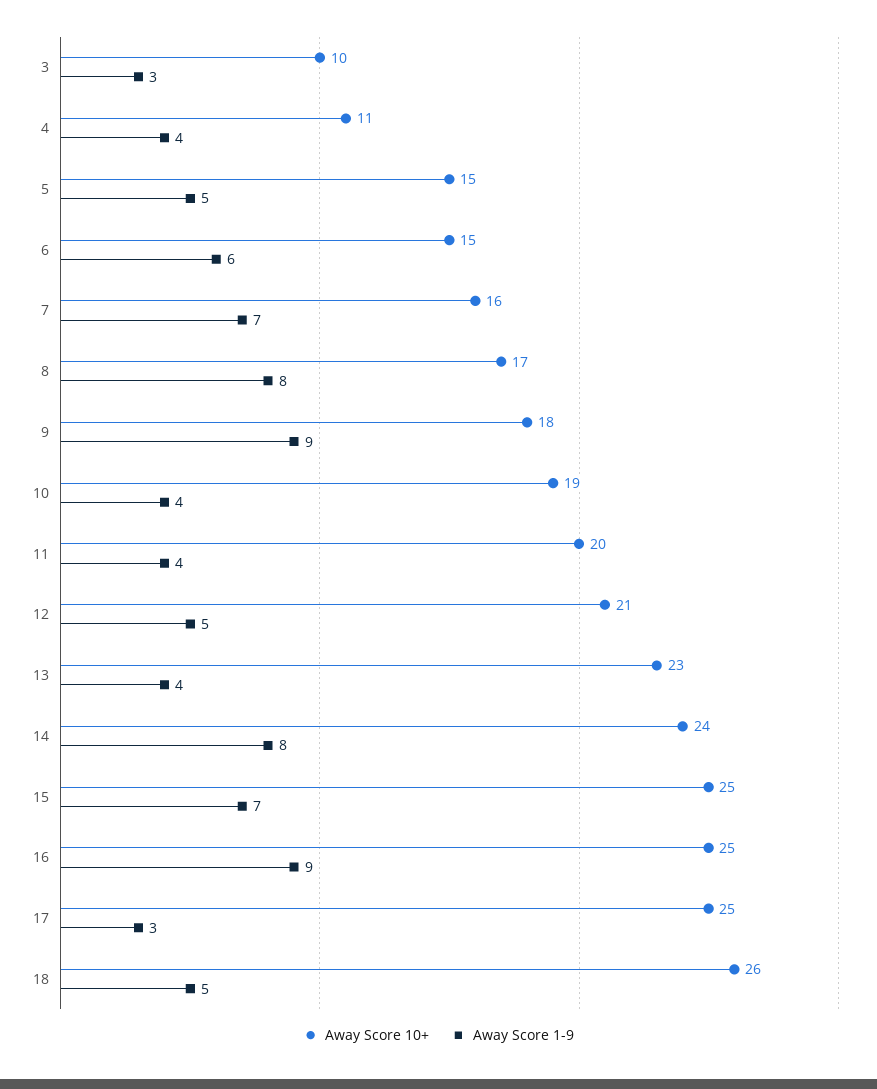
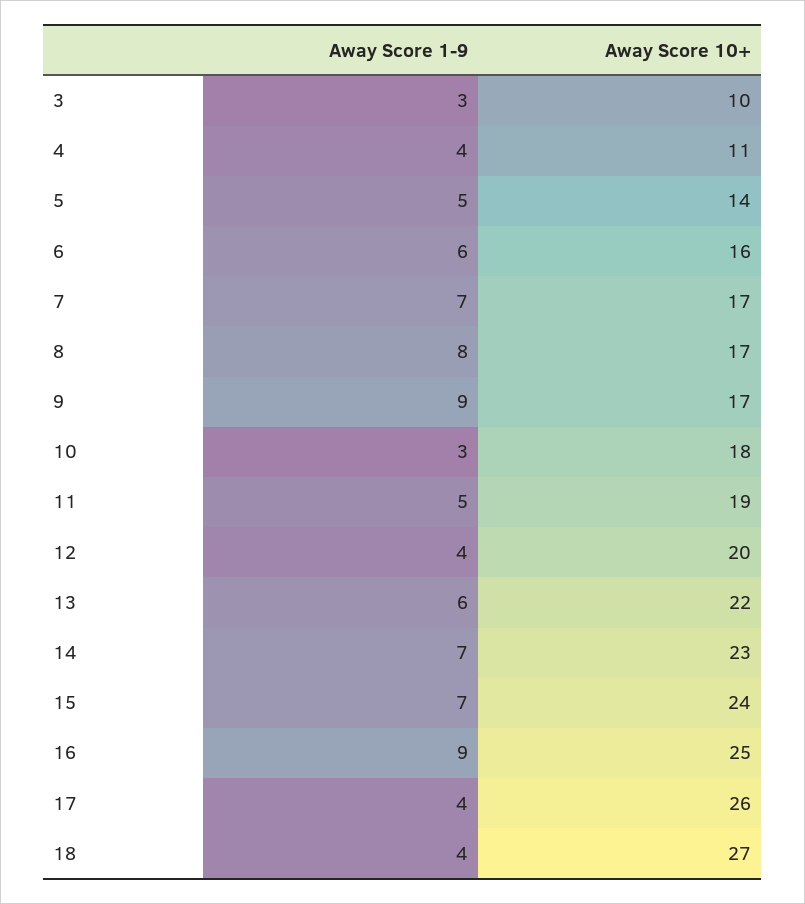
Away Score 10+, 5: 15 -> 14
Away Score 10+, 6: 15 -> 16
Away Score 10+, 7: 16 -> 17
Away Score 10+, 9: 18 -> 17
Away Score 10+, 10: 19 -> 18
Away Score 1-9, 10: 4 -> 3
Away Score 10+, 11: 20 -> 19
Away Score 1-9, 11: 4 -> 5
Away Score 10+, 12: 21 -> 20
Away Score 1-9, 12: 5 -> 4
Away Score 10+, 13: 23 -> 22
Away Score 1-9, 13: 4 -> 6
Away Score 10+, 14: 24 -> 23
Away Score 1-9, 14: 8 -> 7
Away Score 10+, 15: 25 -> 24
Away Score 10+, 17: 25 -> 26
Away Score 1-9, 17: 3 -> 4
Away Score 10+, 18: 26 -> 27
Away Score 1-9, 18: 5 -> 4

